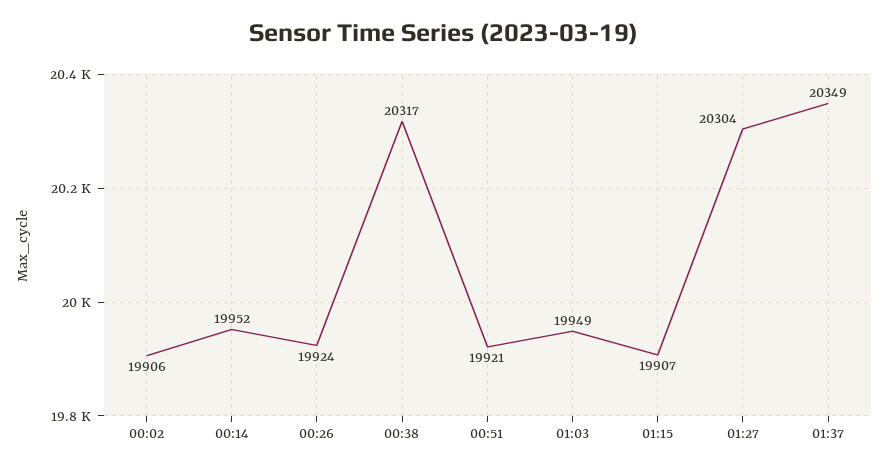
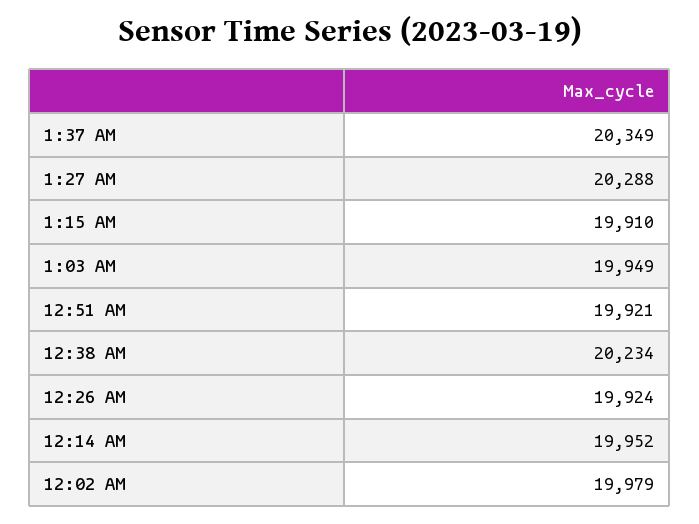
00:02: 19906 -> 19979
00:38: 20317 -> 20234
01:15: 19907 -> 19910
01:27: 20304 -> 20288

